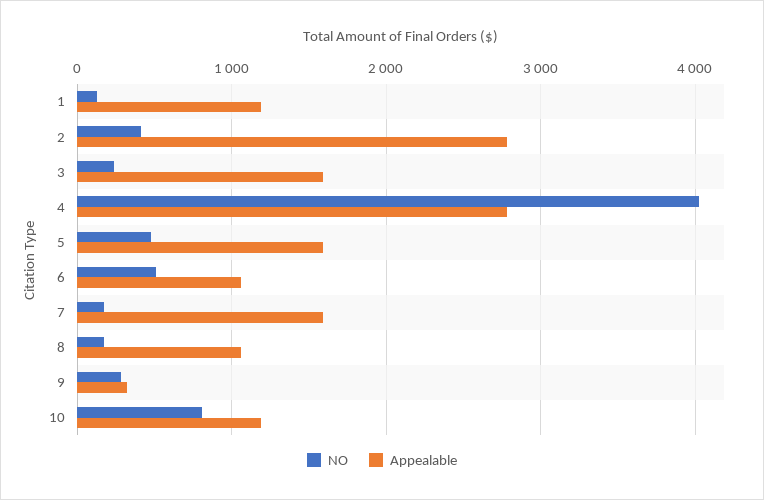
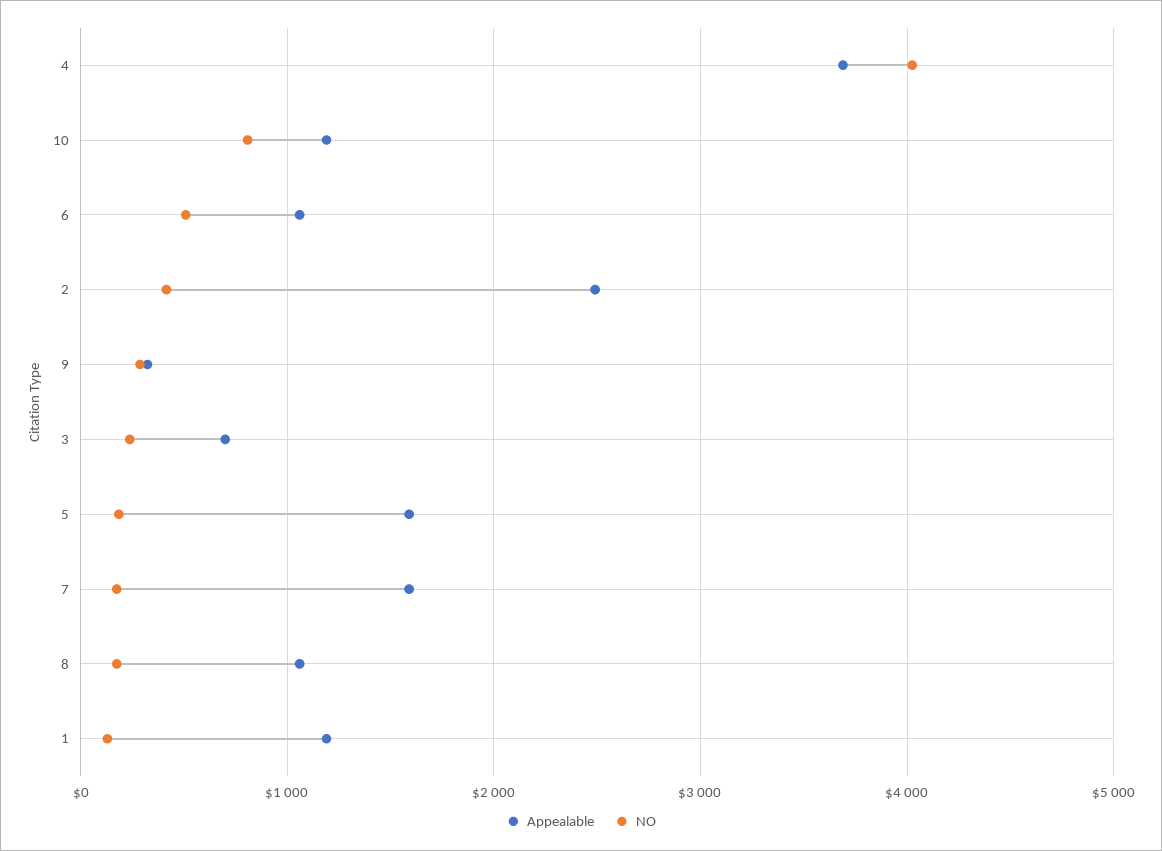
Appealable, 2: 2800 -> 2500
Appealable, 3: 1600 -> 700
Appealable, 4: 2800 -> 3700
NO, 5: 500 -> 200

